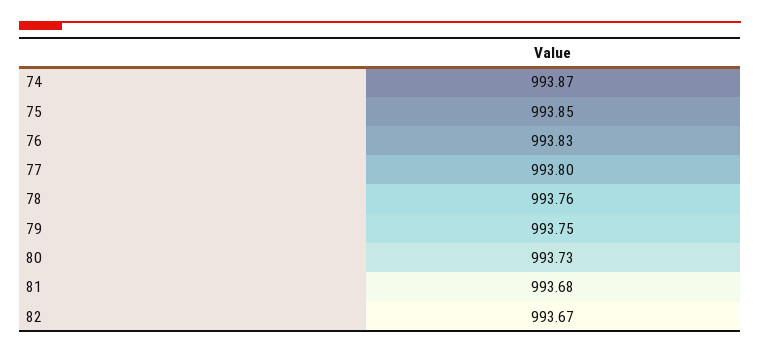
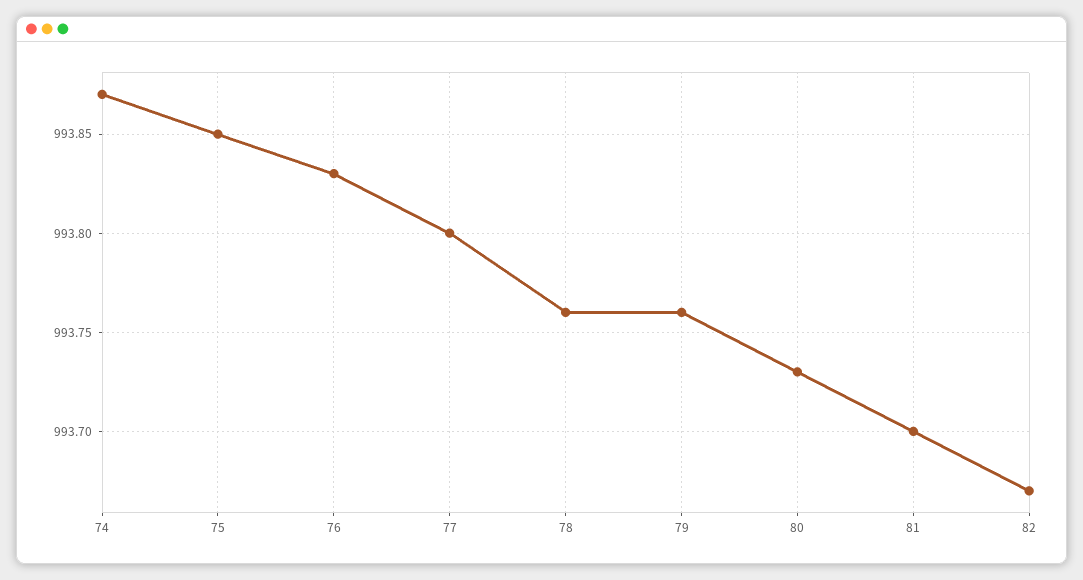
79: 993.75 -> 993.76
81: 993.68 -> 993.7

